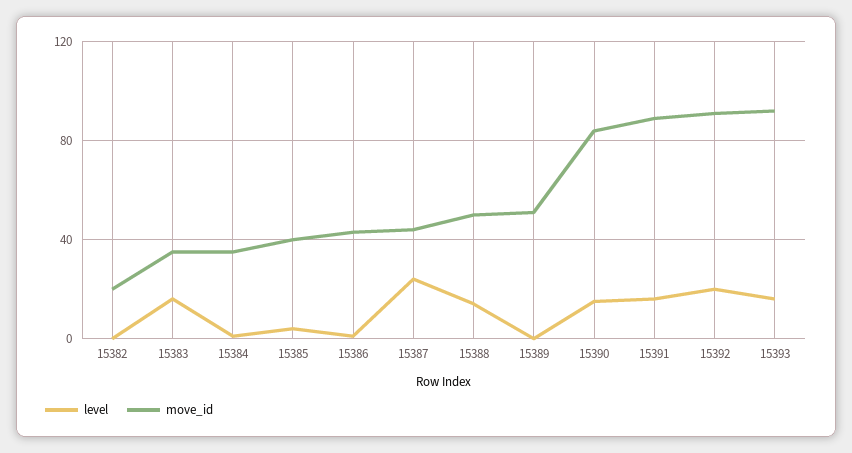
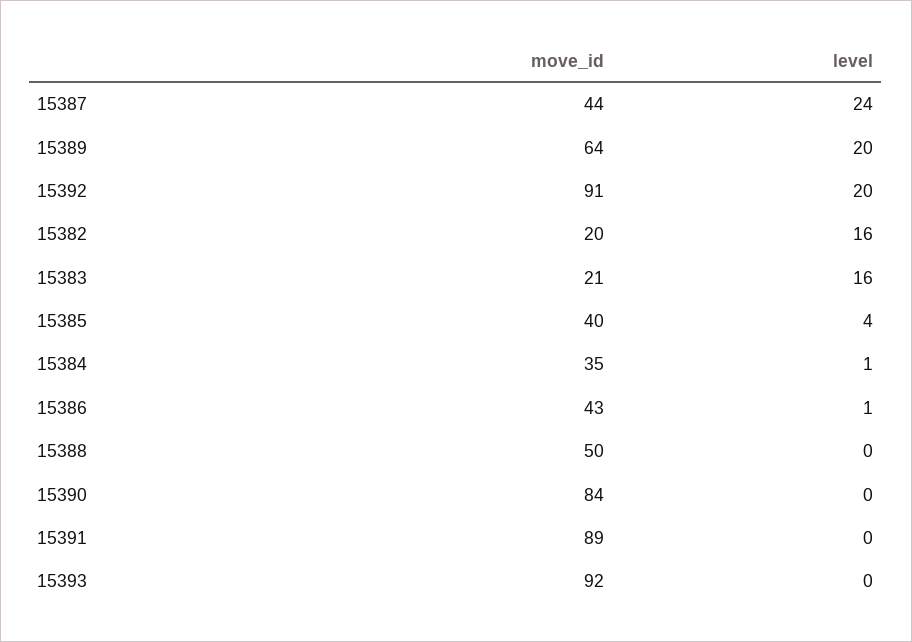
level, 15382: 0 -> 16
move_id, 15383: 35 -> 21
level, 15388: 15 -> 0
level, 15389: 0 -> 20
move_id, 15389: 50 -> 64
level, 15390: 15 -> 0
level, 15391: 15 -> 0
level, 15393: 15 -> 0

